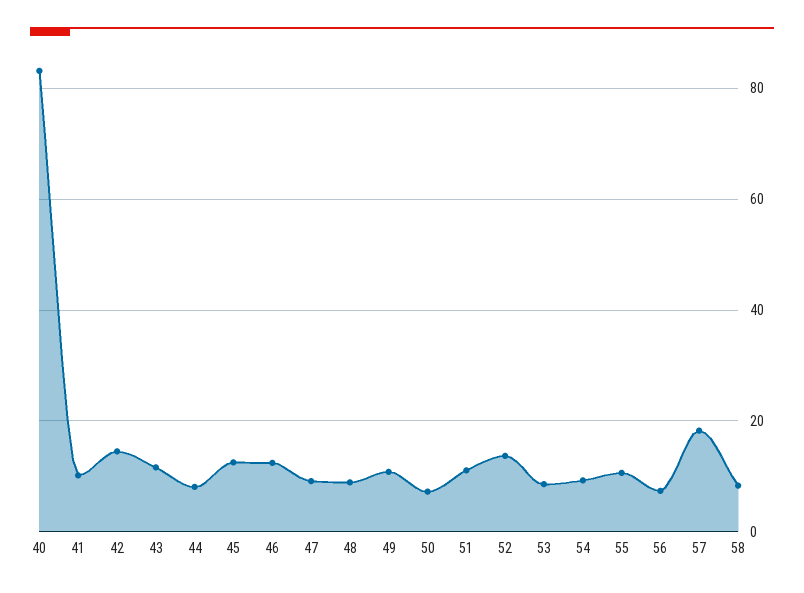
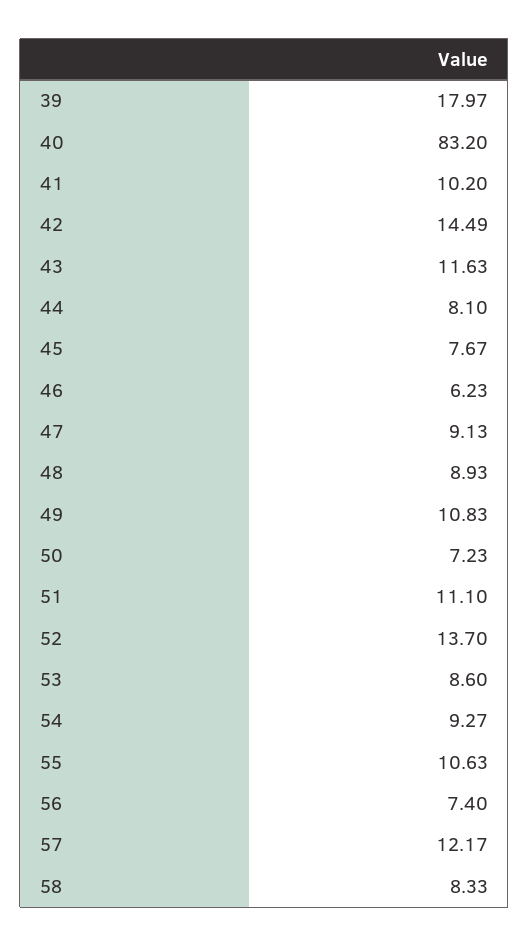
45: 12 -> 7.67
46: 12 -> 6.23
57: 18 -> 12.17
39: none -> 17.97

